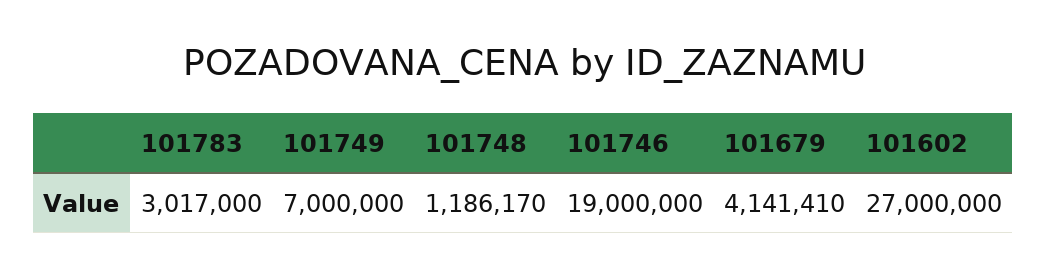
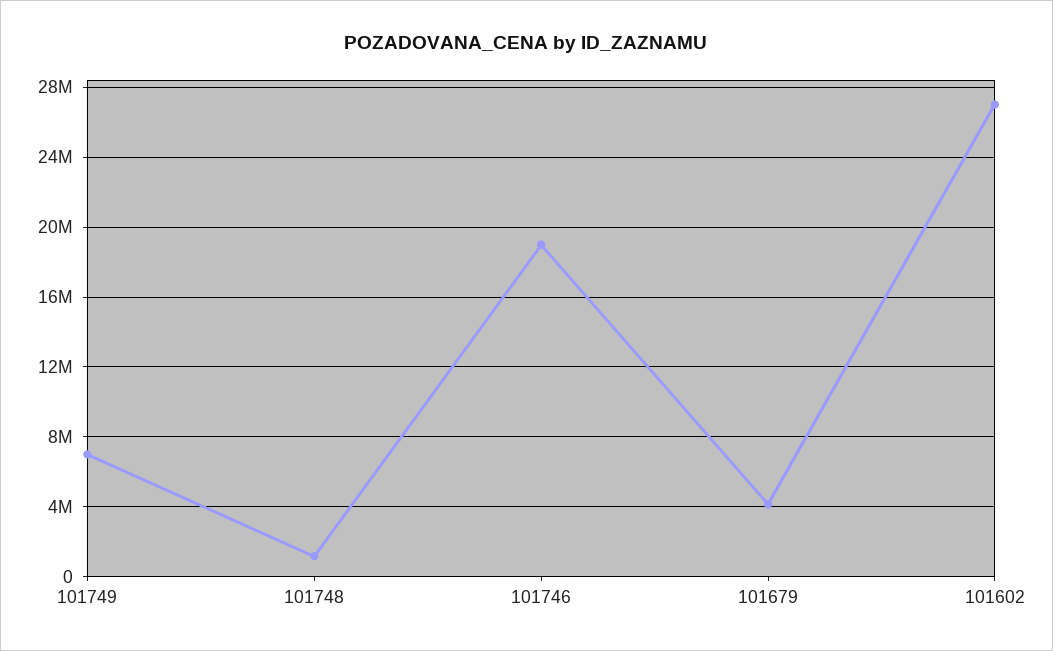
101783: 3017000 -> none

